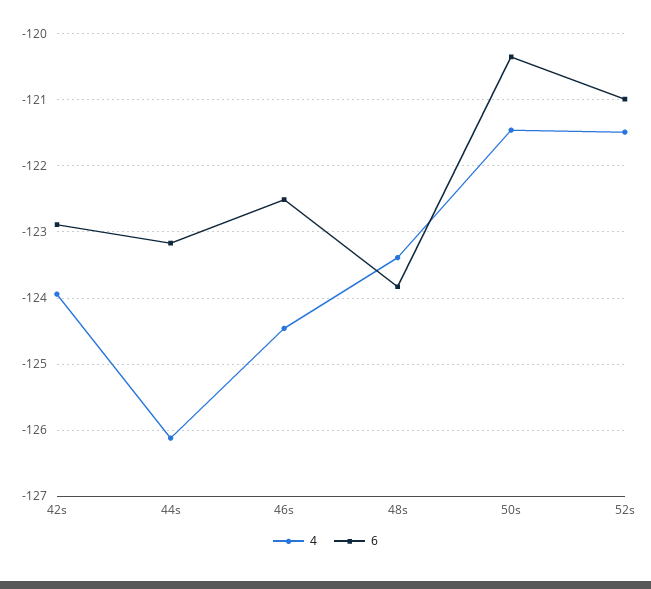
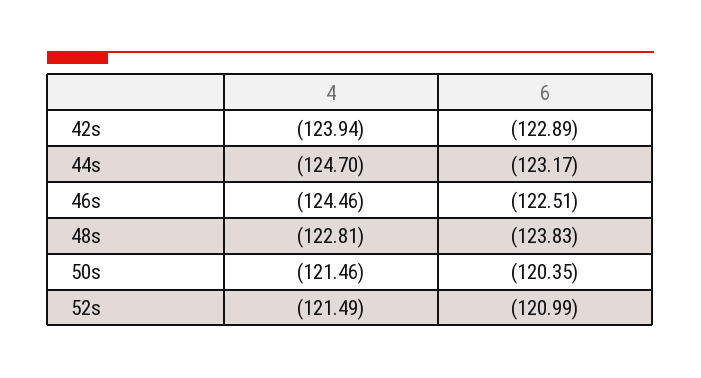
4, 44s: -126.1 -> -124.7
4, 48s: -123.4 -> -122.81

